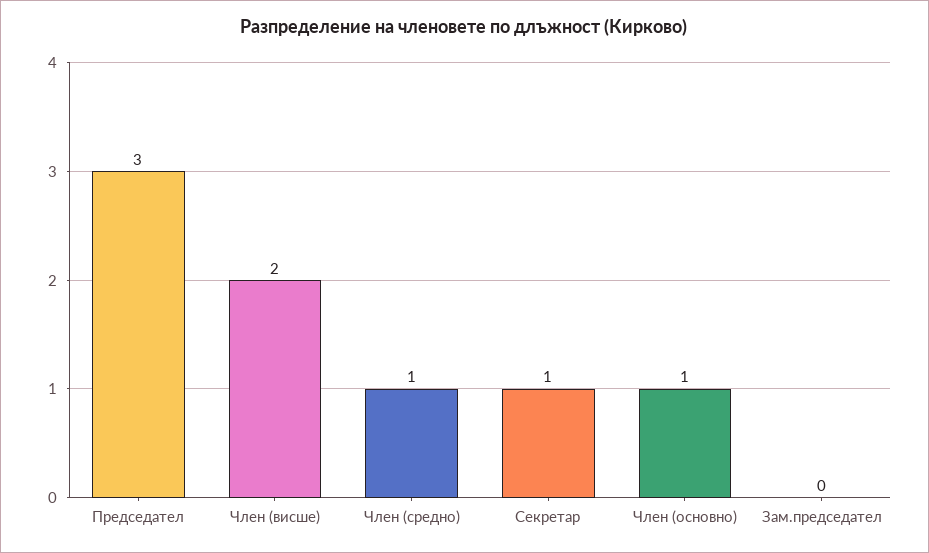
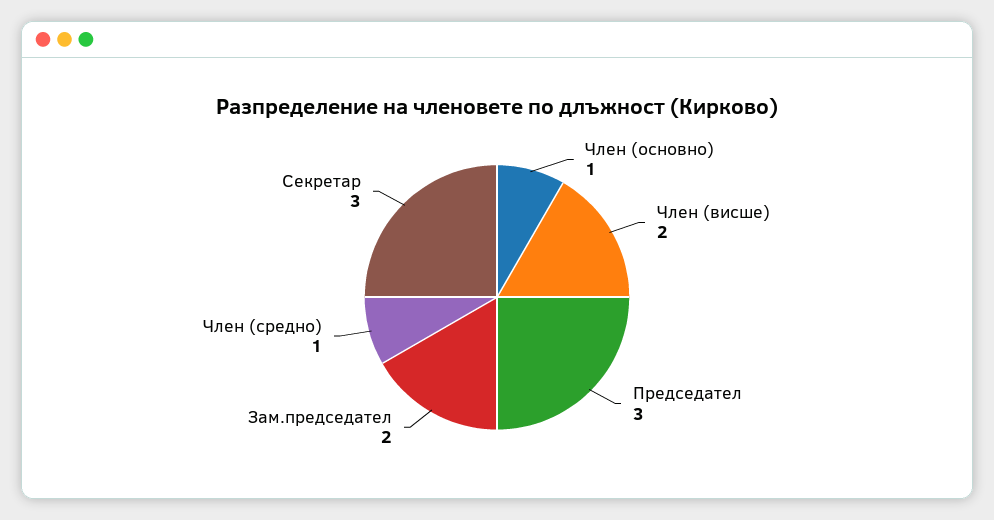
Секретар: 1 -> 3
Зам.председател: 0 -> 2

